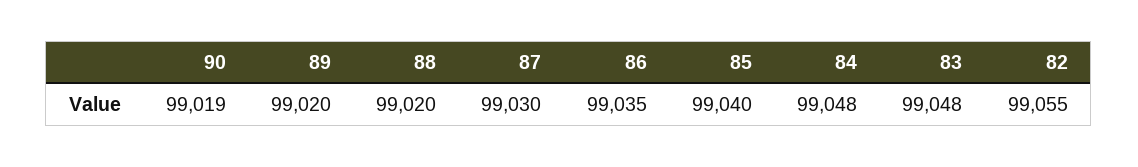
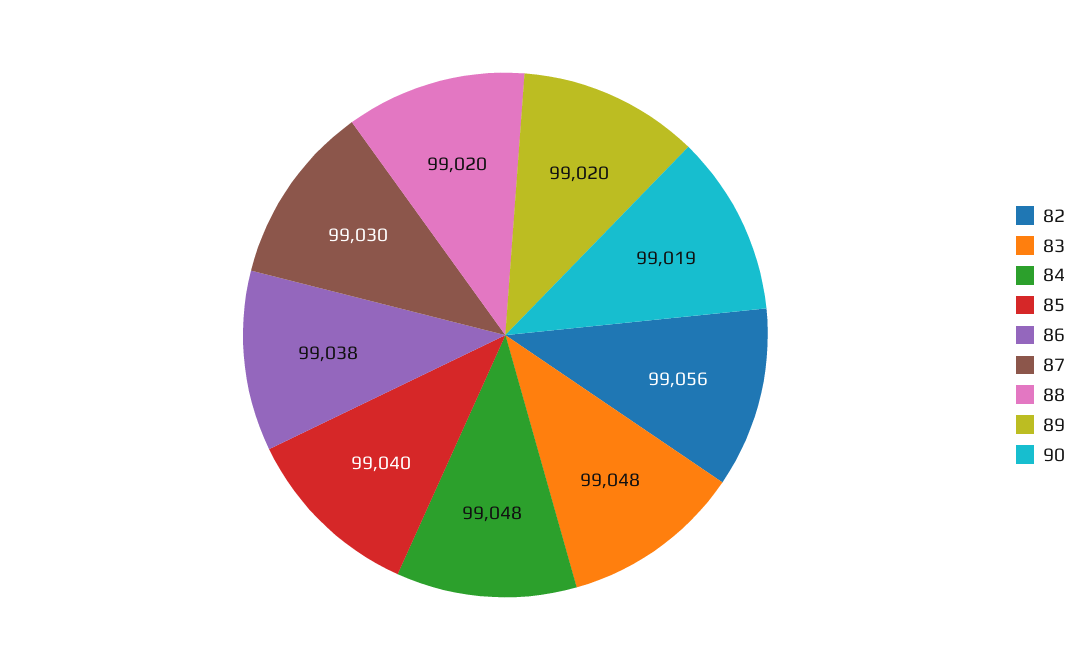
86: 99035 -> 99038
82: 99055 -> 99056

